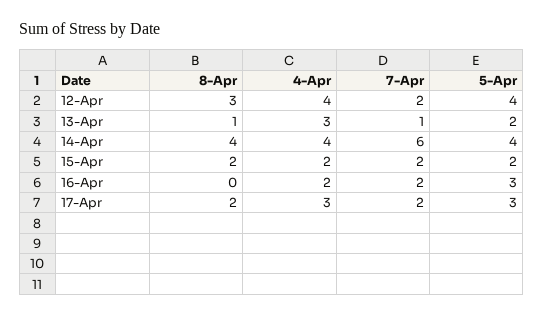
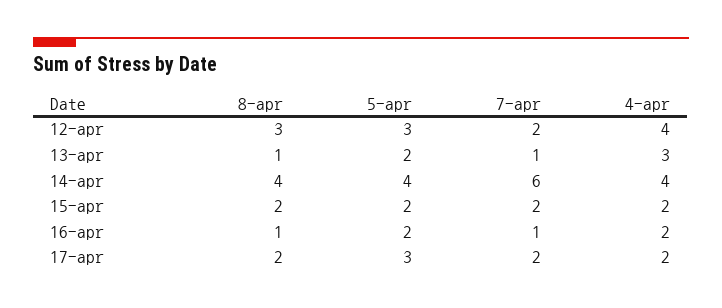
5-Apr, 12-Apr: 4 -> 3
8-Apr, 16-Apr: 0 -> 1
7-Apr, 16-Apr: 2 -> 1
5-Apr, 16-Apr: 3 -> 2
4-Apr, 17-Apr: 3 -> 2

